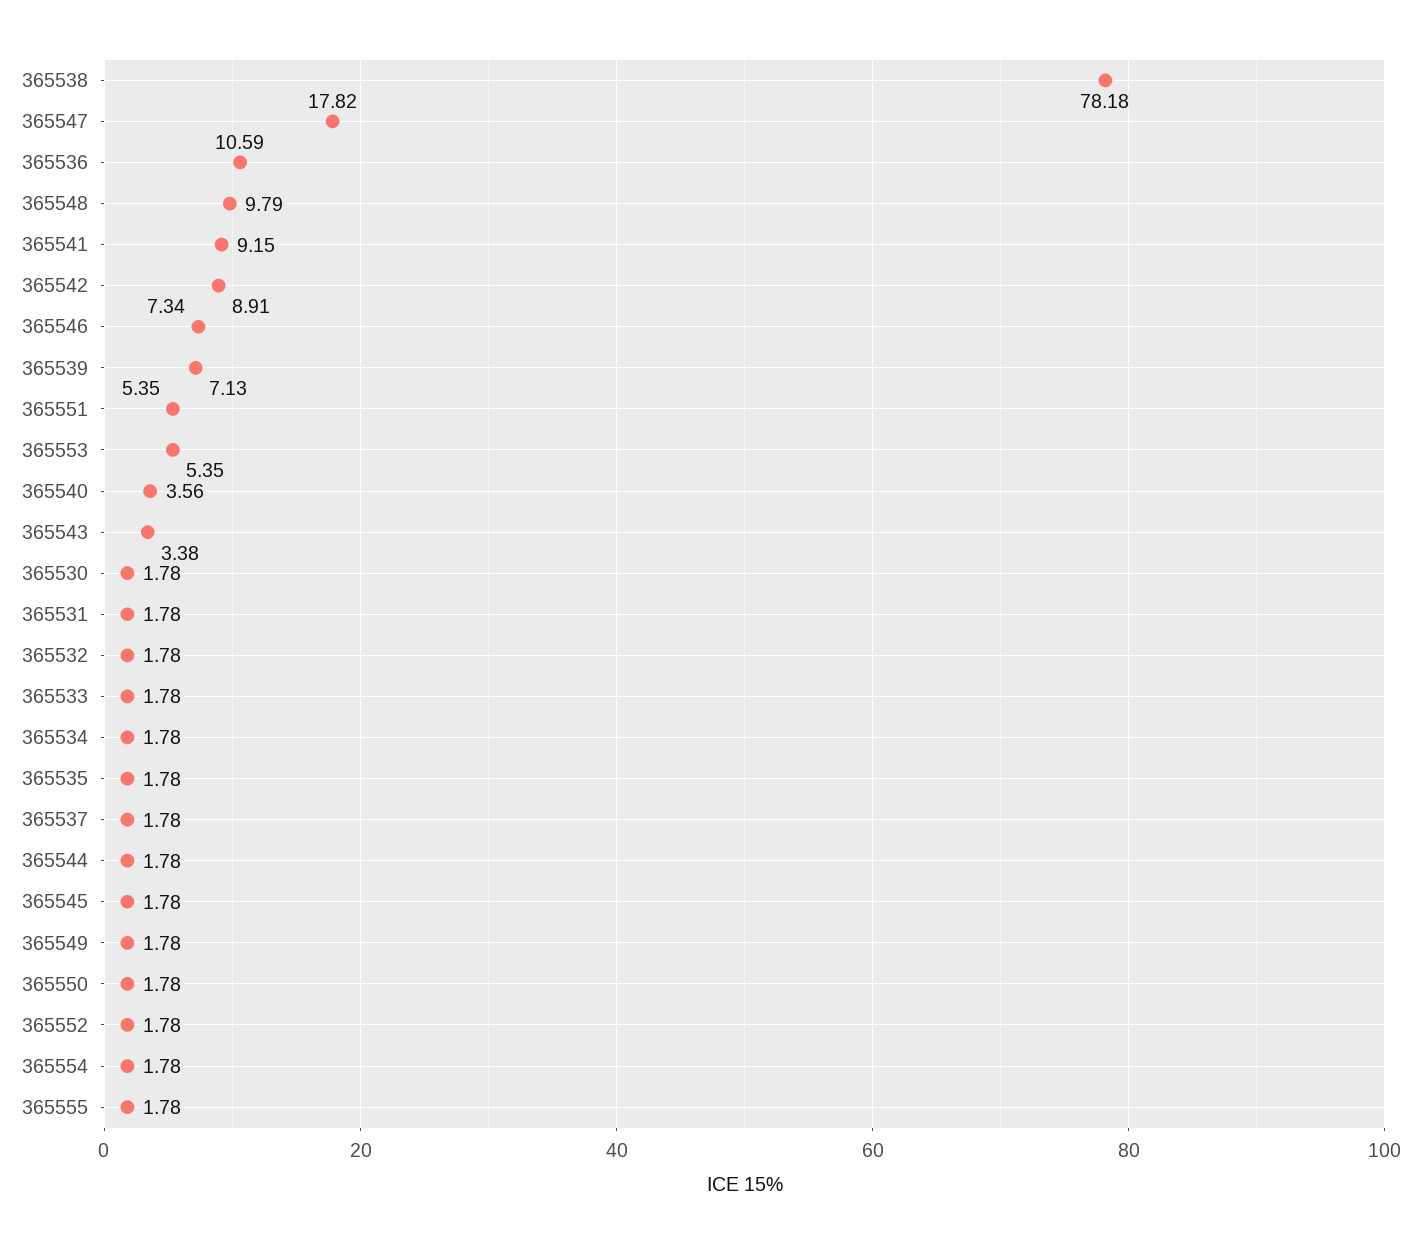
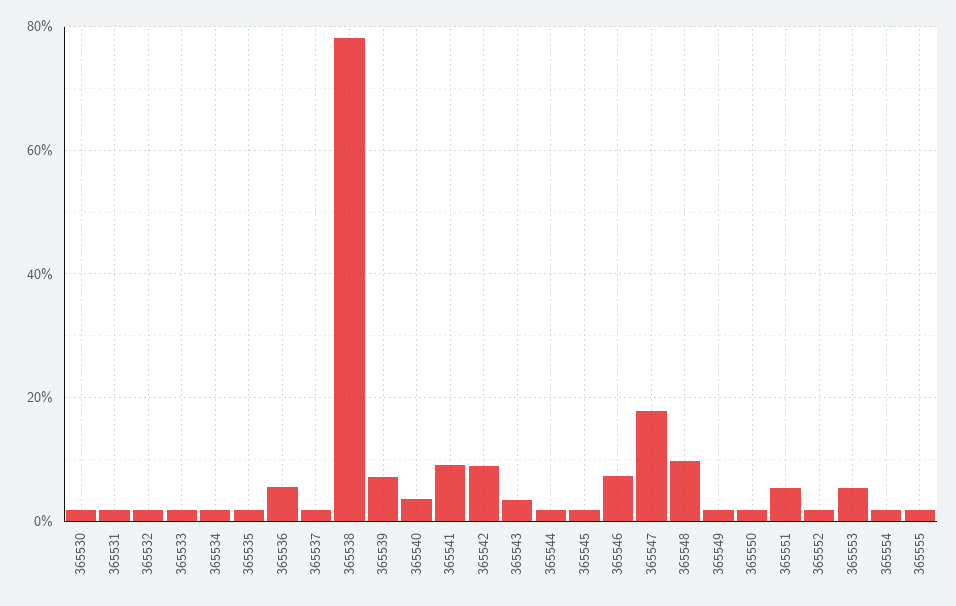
365536: 10.59 -> 6

